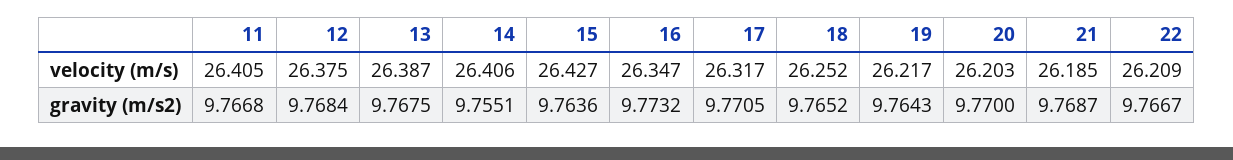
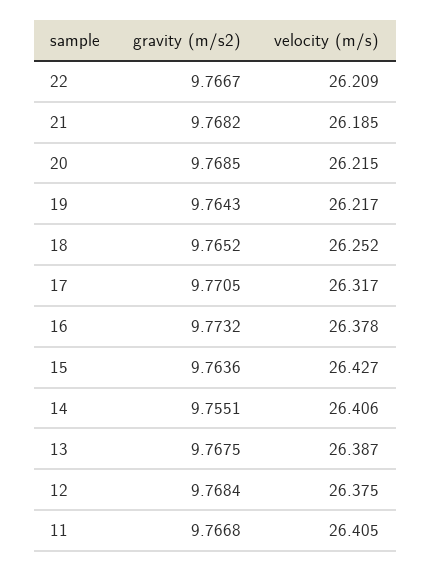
16, velocity (m/s): 26.347 -> 26.378
20, velocity (m/s): 26.203 -> 26.215
20, gravity (m/s2): 9.77 -> 9.7685
21, gravity (m/s2): 9.7687 -> 9.7682

